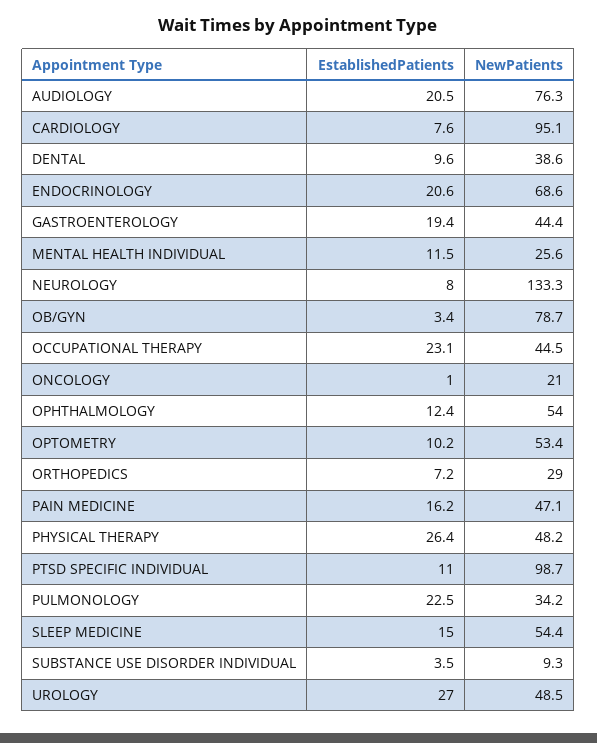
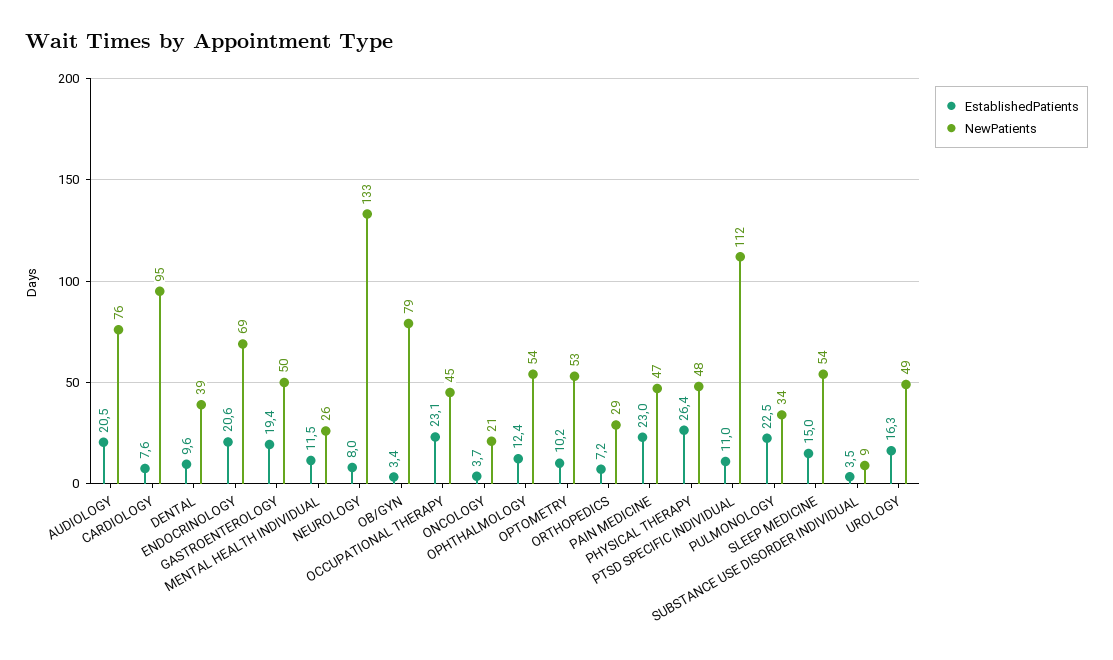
NewPatients, GASTROENTEROLOGY: 44.4 -> 50
EstablishedPatients, ONCOLOGY: 1 -> 3.7
EstablishedPatients, PAIN MEDICINE: 16.2 -> 23
NewPatients, PTSD SPECIFIC INDIVIDUAL: 98.7 -> 112
EstablishedPatients, UROLOGY: 27 -> 16.3

